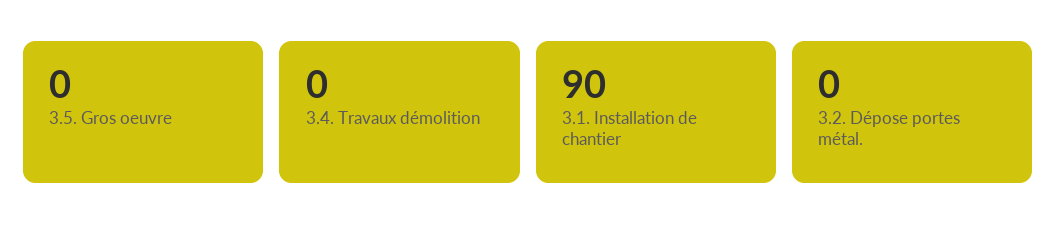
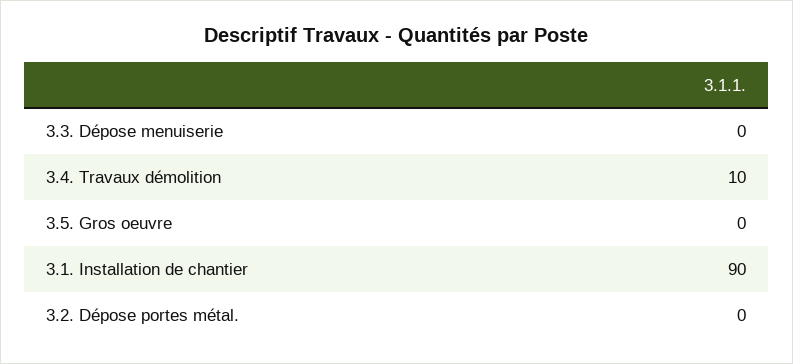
3.4. Travaux démolition: 0 -> 10
3.3. Dépose menuiserie: none -> 0

